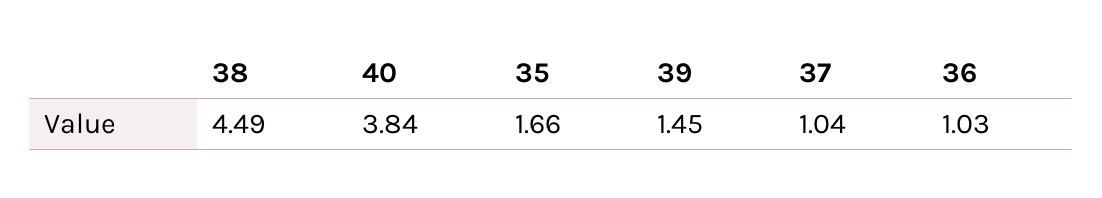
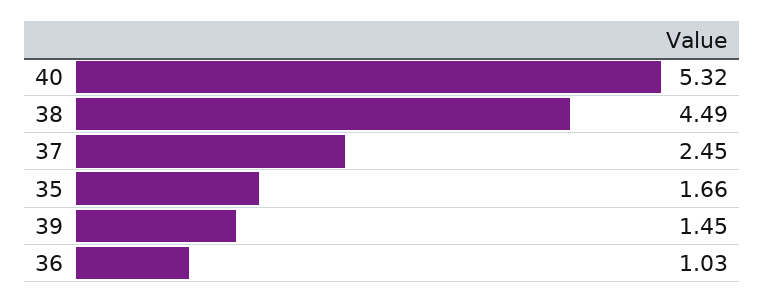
40: 3.84 -> 5.32
37: 1.04 -> 2.45

